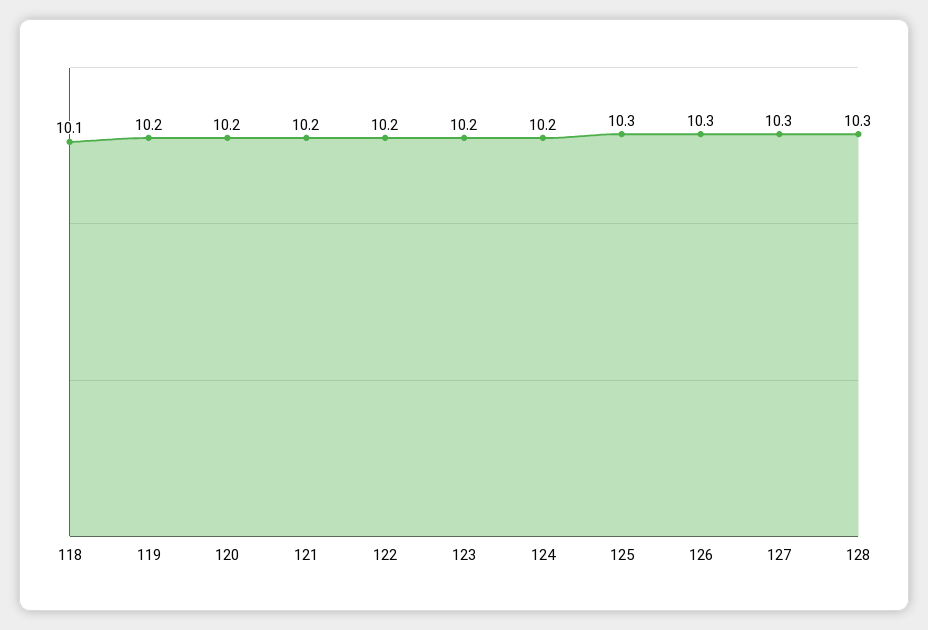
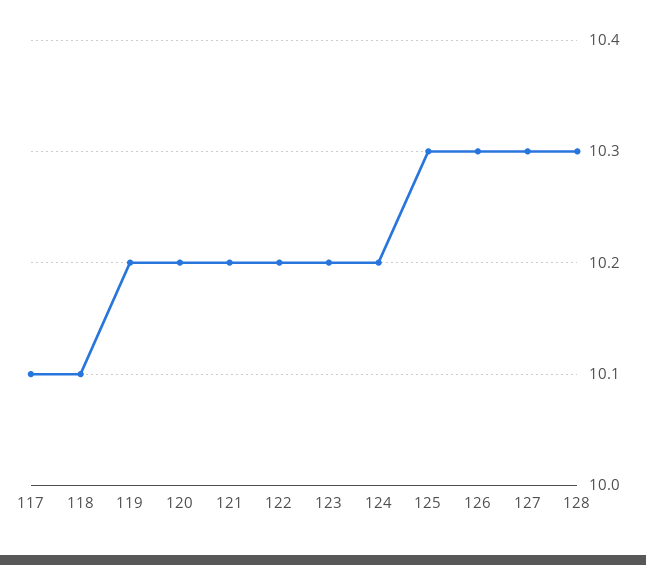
117: none -> 10.1

